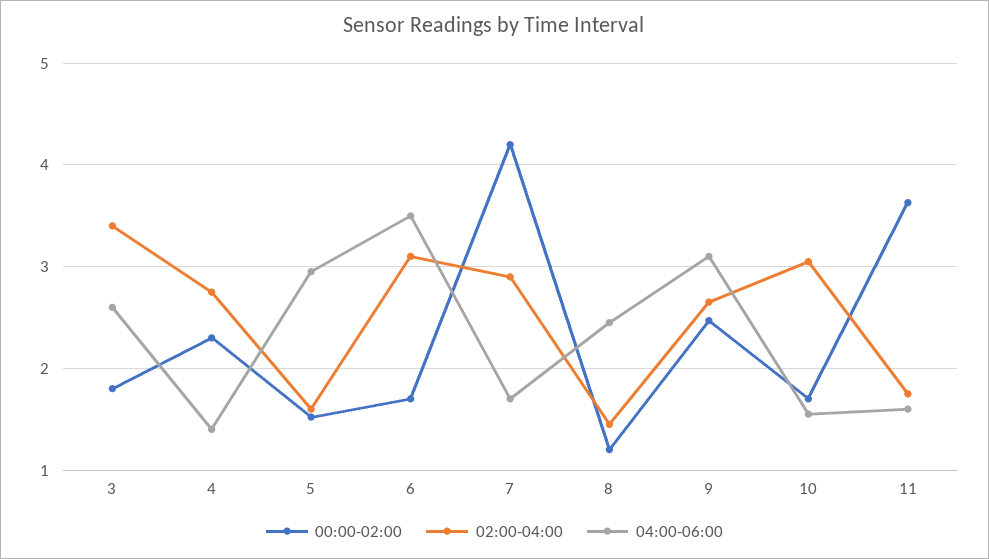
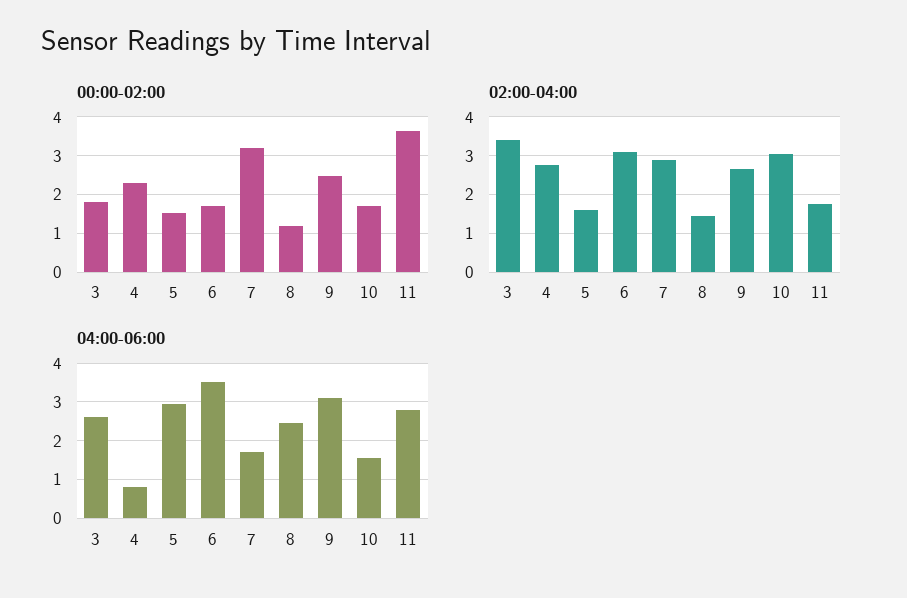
04:00-06:00, 4: 1.4 -> 0.8
00:00-02:00, 7: 4.2 -> 3.2
04:00-06:00, 11: 1.6 -> 2.8

